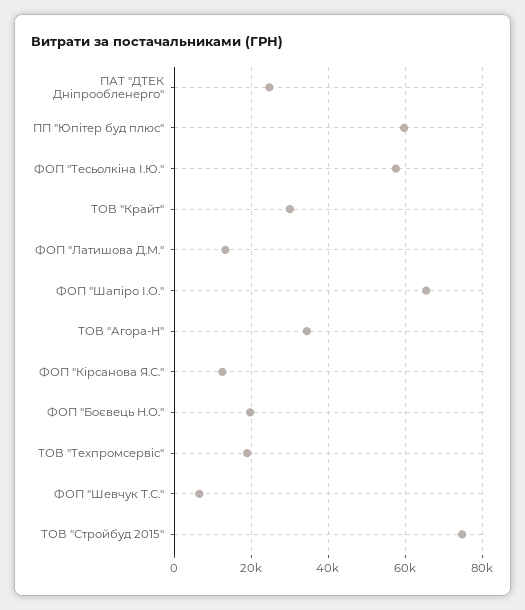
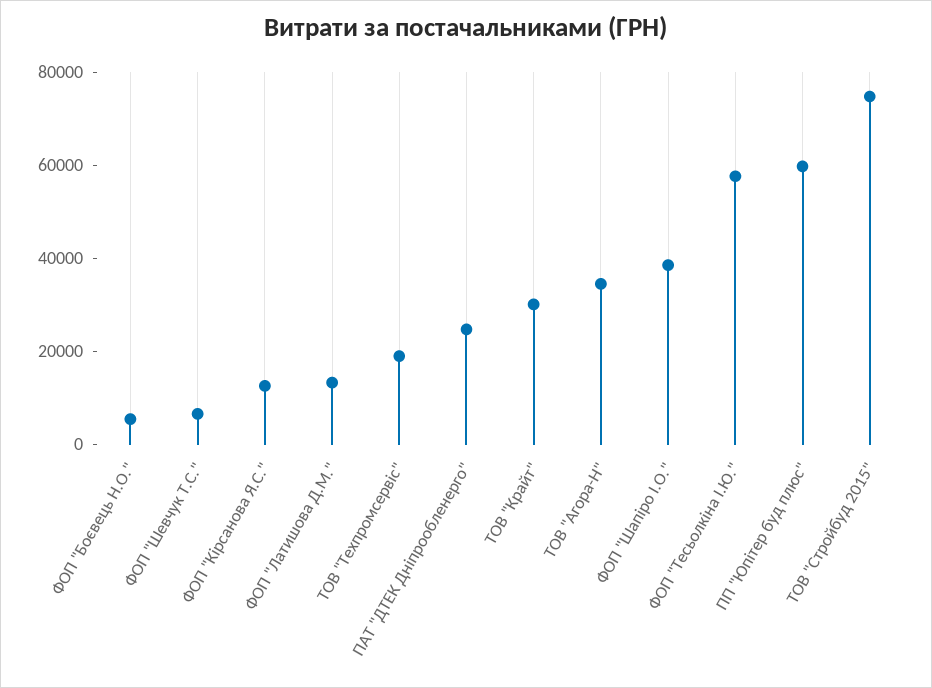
ФОП "Шапіро І.О.": 66000 -> 40000
ФОП "Боєвець Н.О.": 20000 -> 5000

